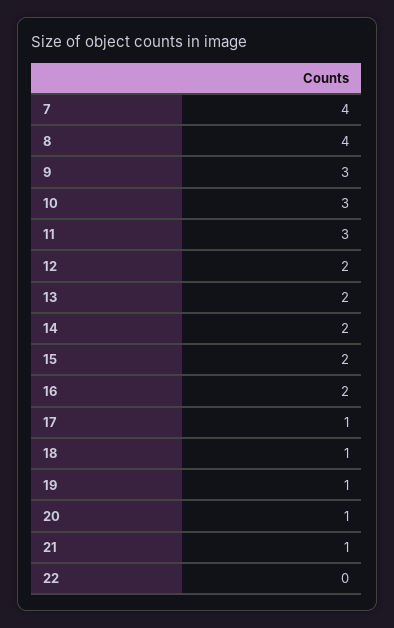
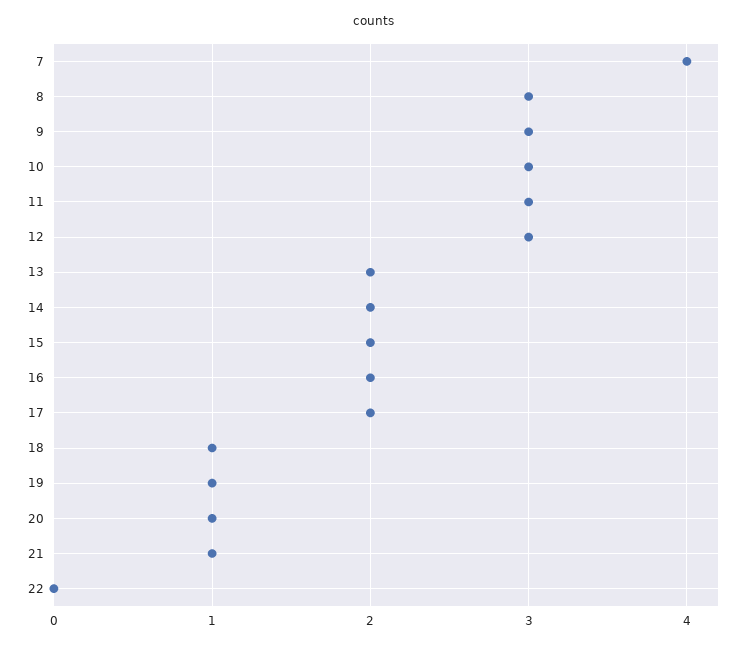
8: 4 -> 3
12: 2 -> 3
17: 1 -> 2

